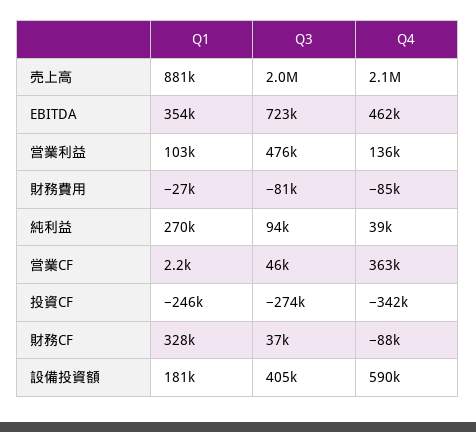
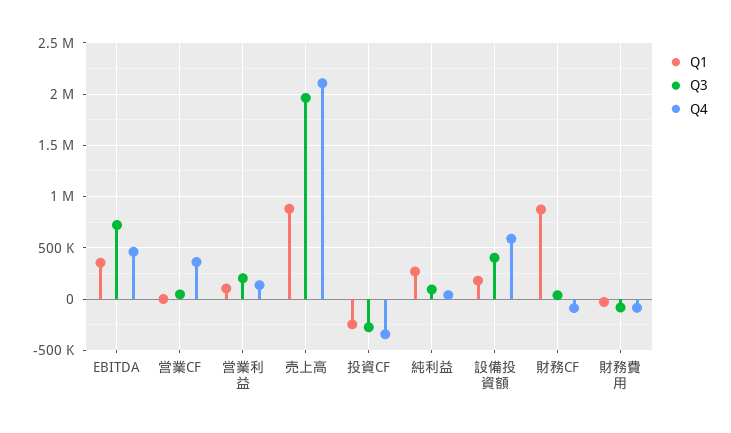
Q3, 営業利益: 476000 -> 200000
Q1, 財務CF: 328000 -> 900000

